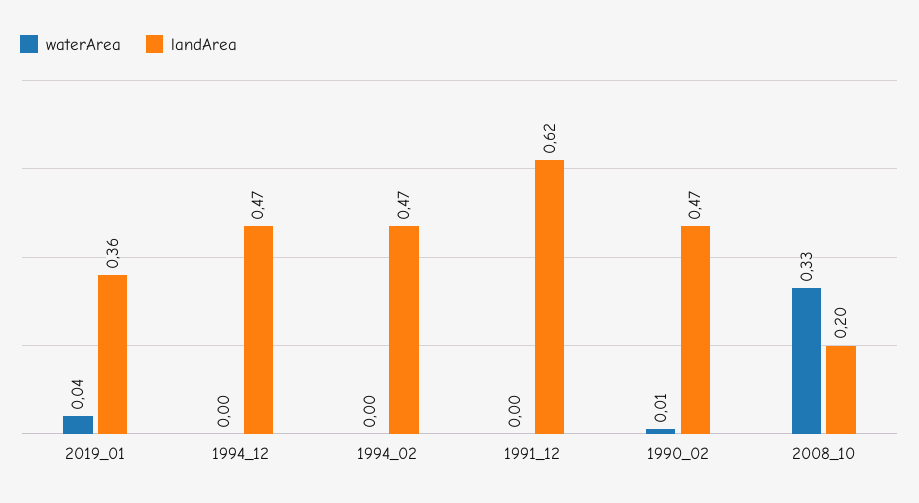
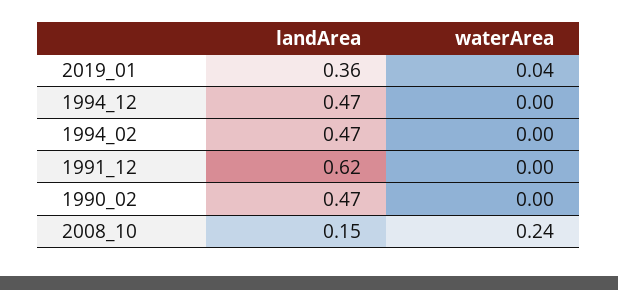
waterArea, 1990_02: 0.01 -> 0
waterArea, 2008_10: 0.33 -> 0.24
landArea, 2008_10: 0.2 -> 0.15

